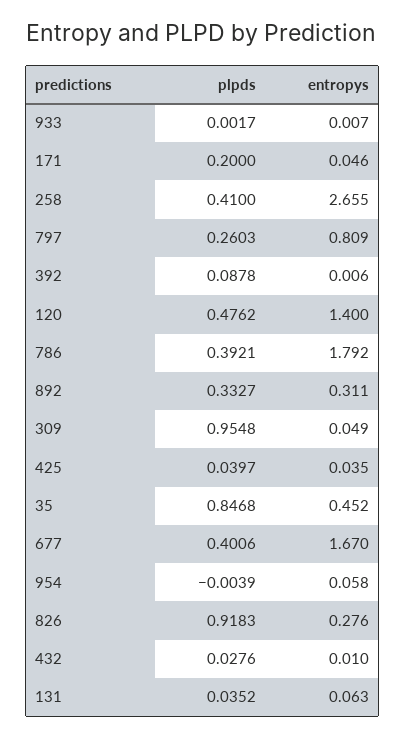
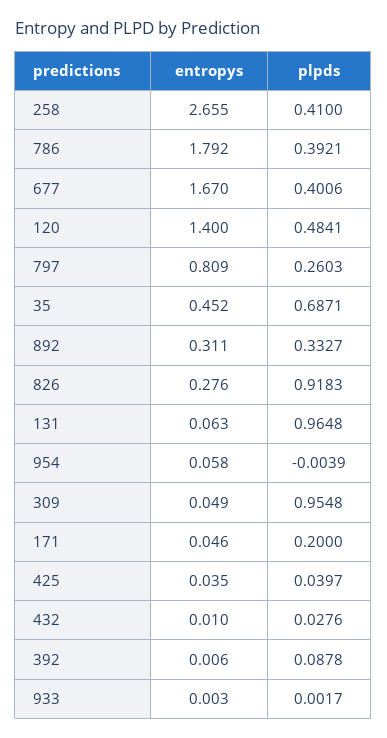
entropys, 933: 0.007 -> 0.003
plpds, 120: 0.4762 -> 0.4841
plpds, 35: 0.8468 -> 0.6871
plpds, 131: 0.0352 -> 0.9648

